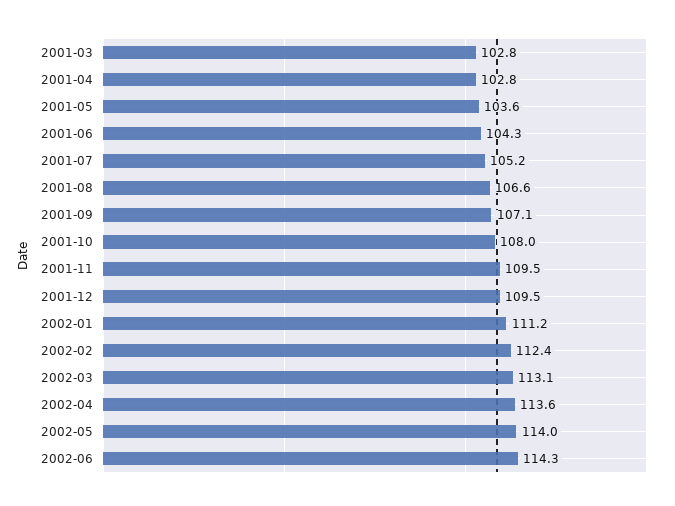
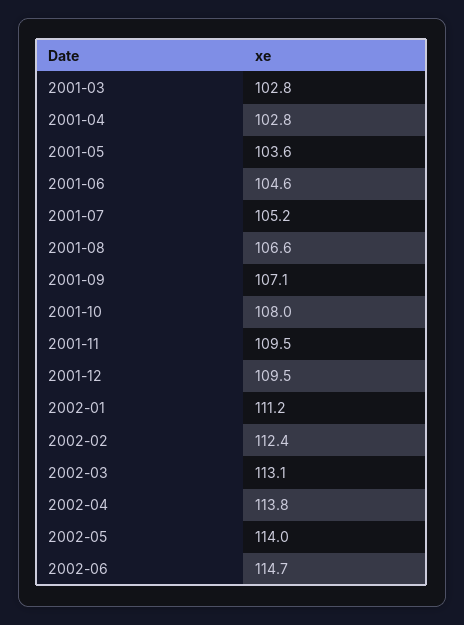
2001-06: 104.3 -> 104.6
2002-04: 113.6 -> 113.8
2002-06: 114.3 -> 114.7

